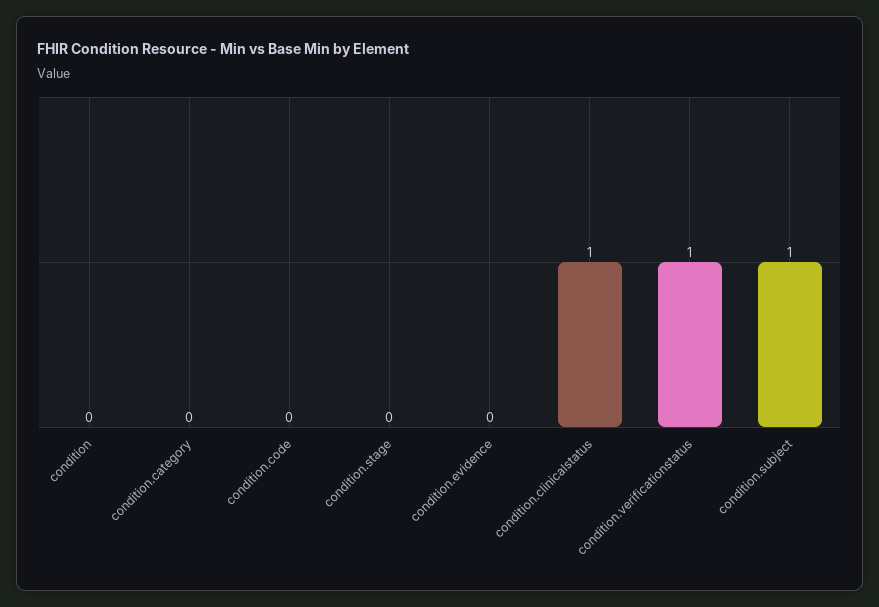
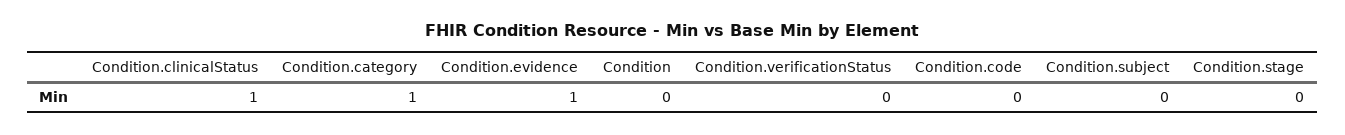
condition.category: 0 -> 1
condition.evidence: 0 -> 1
condition.verificationstatus: 1 -> 0
condition.subject: 1 -> 0

